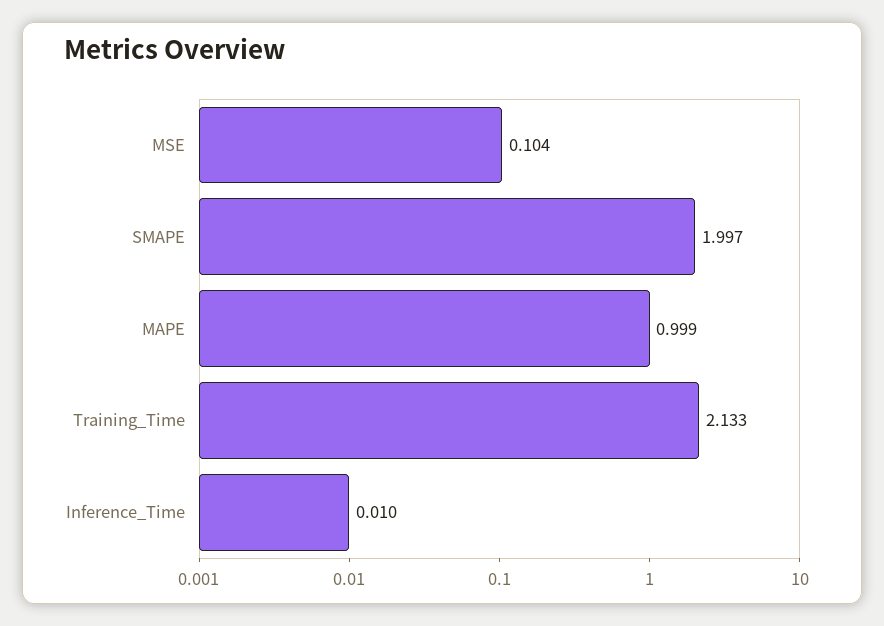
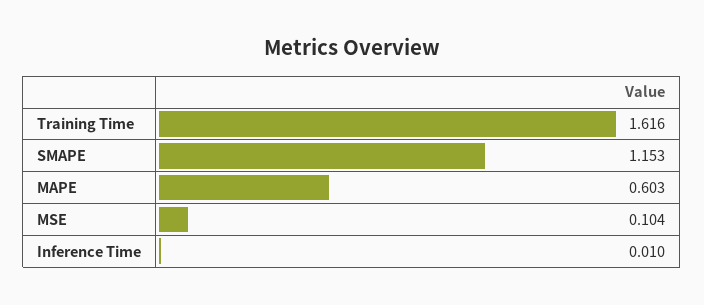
SMAPE: 1.997 -> 1.153
MAPE: 0.999 -> 0.603
Training_Time: 2.133 -> 1.616

